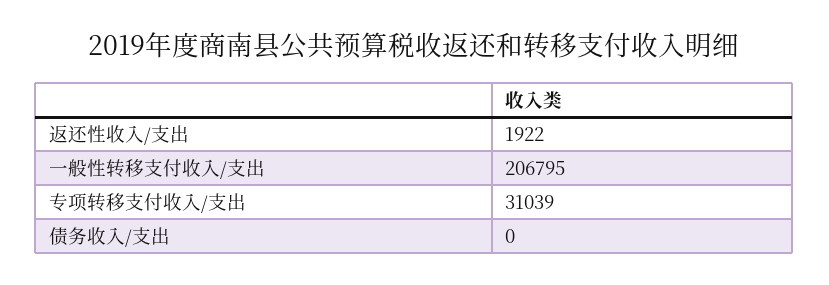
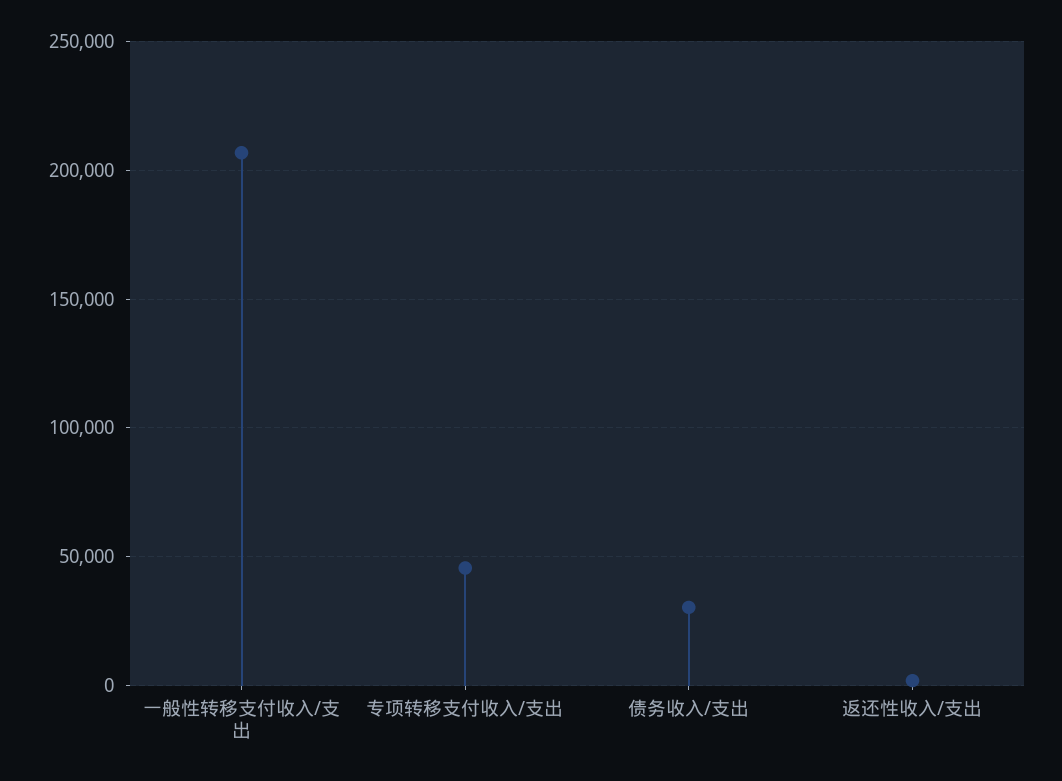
专项转移支付收入/支出: 31039 -> 45000
债务收入/支出: 0 -> 30000

